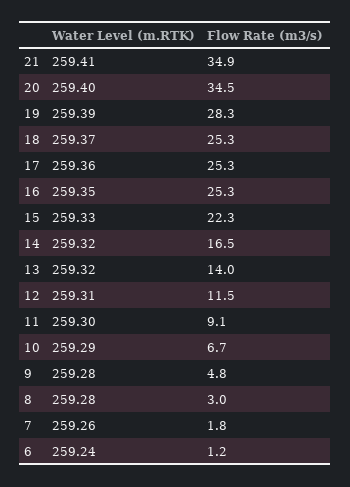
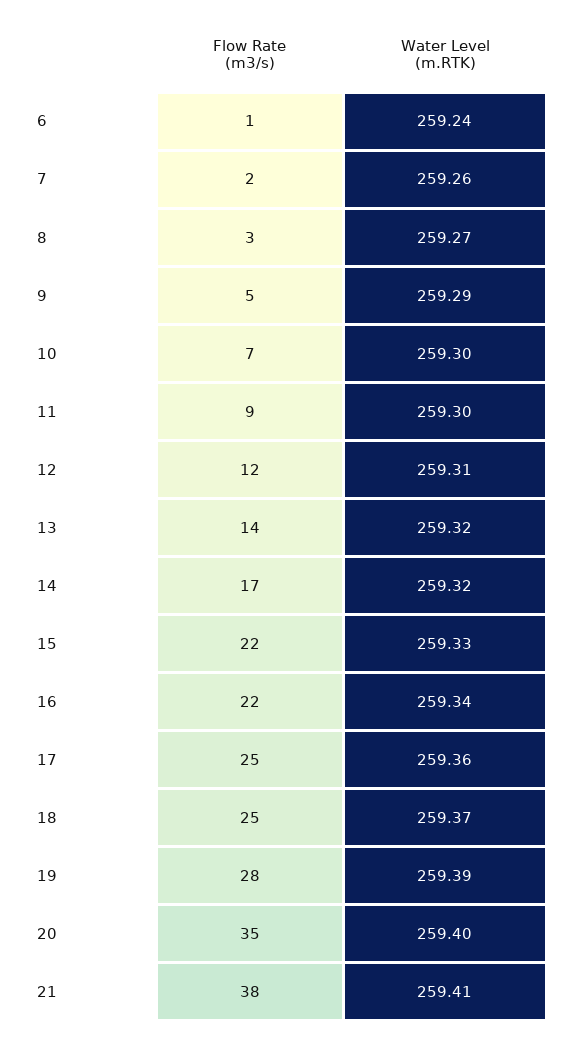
Flow Rate (m3/s), 21: 34.9 -> 38
Water Level (m.RTK), 16: 259.35 -> 259.34
Flow Rate (m3/s), 16: 25.3 -> 22
Water Level (m.RTK), 10: 259.29 -> 259.3
Water Level (m.RTK), 9: 259.28 -> 259.29
Water Level (m.RTK), 8: 259.28 -> 259.27

